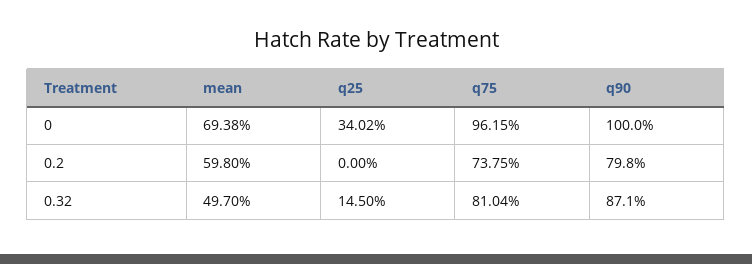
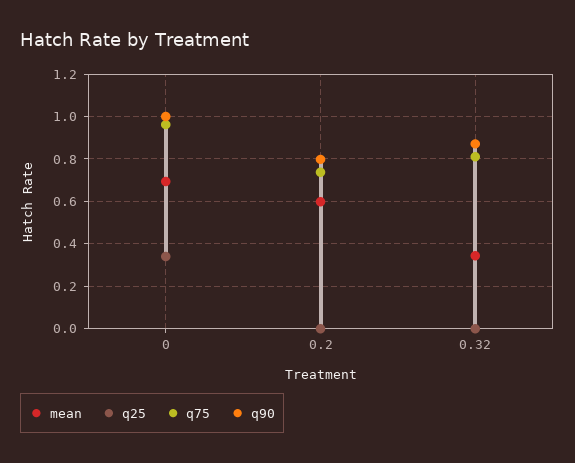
mean, 0.32: 0.497 -> 0.35
q25, 0.32: 0.145 -> 0

